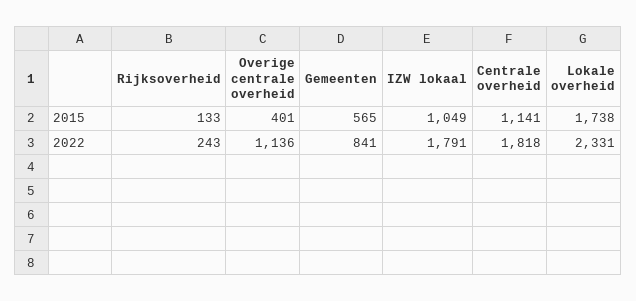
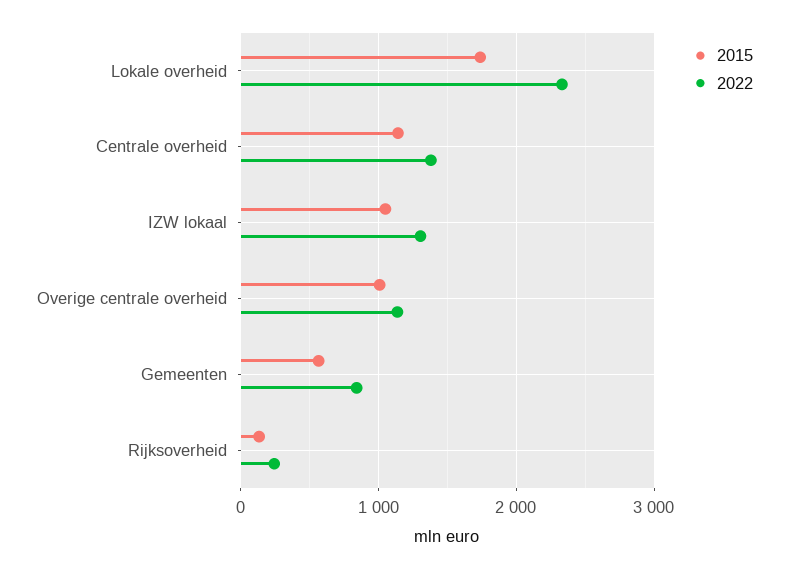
2015, Overige centrale overheid: 401 -> 1000
2022, IZW lokaal: 1791 -> 1300
2022, Centrale overheid: 1818 -> 1400

